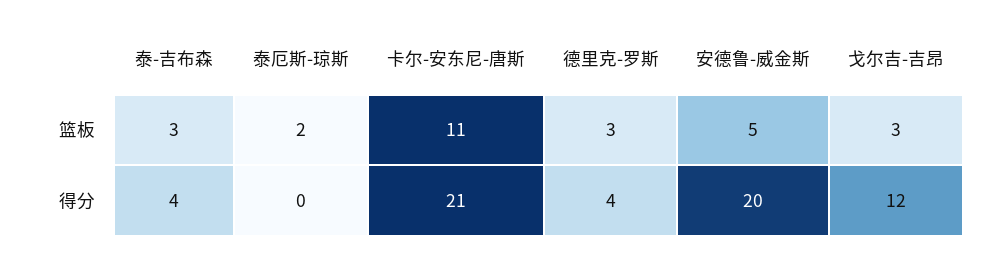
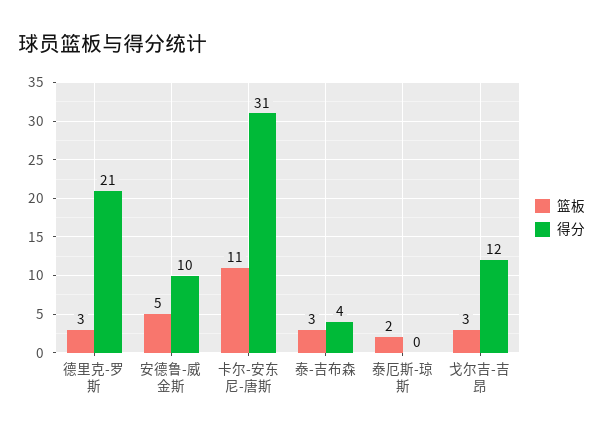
得分, 卡尔-安东尼-唐斯: 21 -> 31
得分, 德里克-罗斯: 4 -> 21
得分, 安德鲁-威金斯: 20 -> 10

